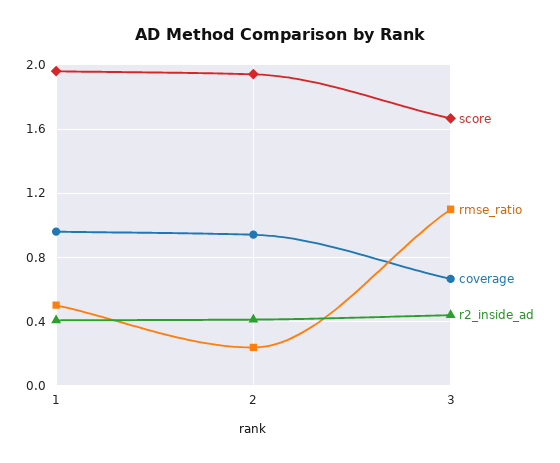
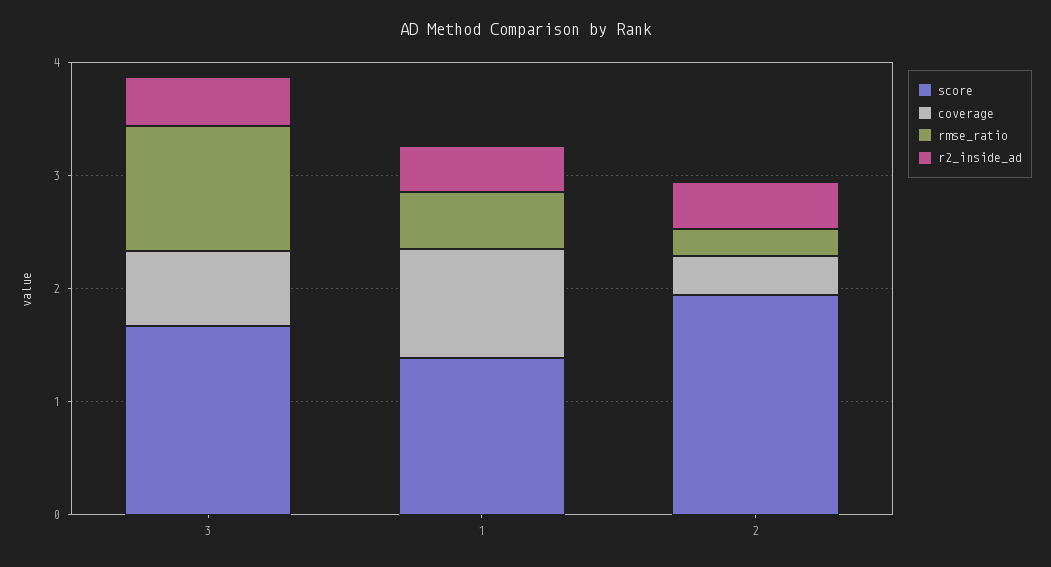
score, 1: 1.95 -> 1.4
coverage, 2: 0.95 -> 0.4

